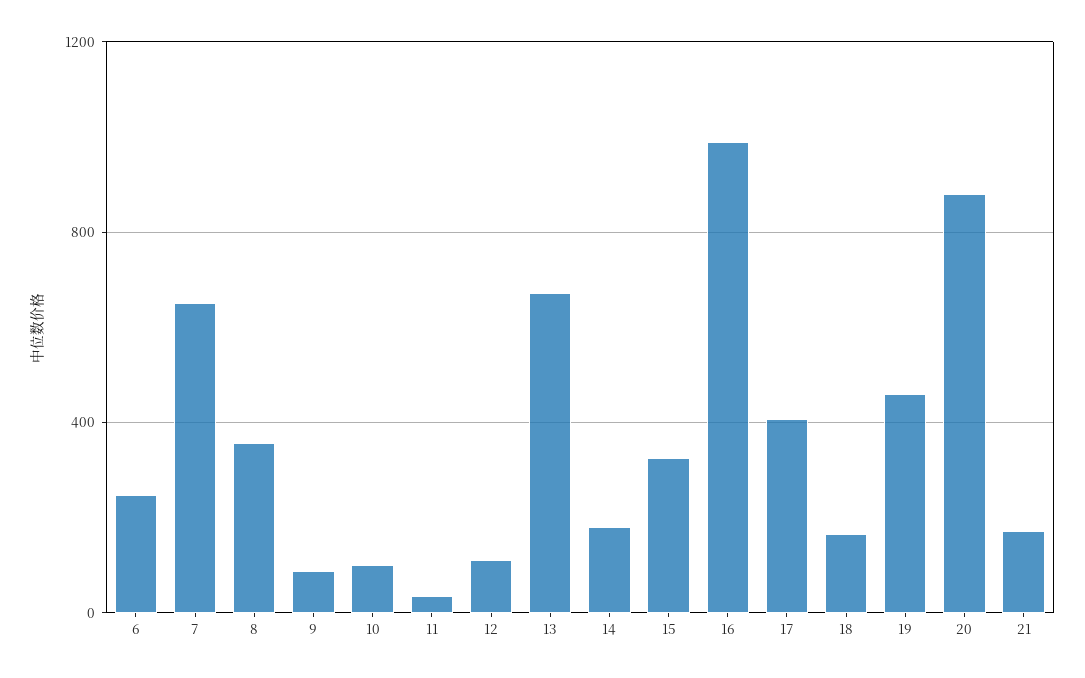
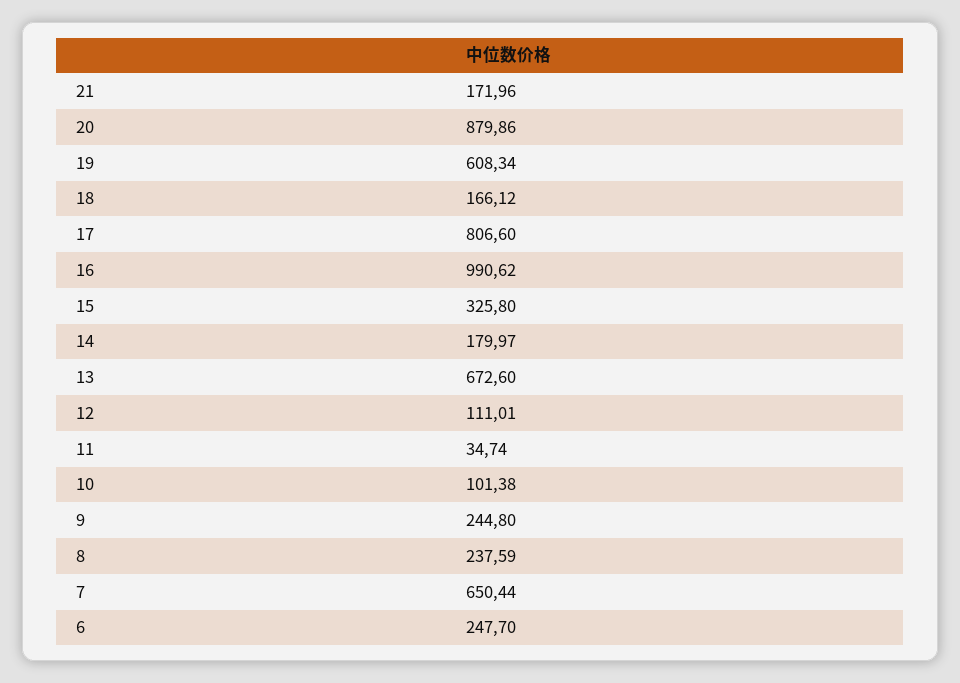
8: 350 -> 237.59
9: 100 -> 244.8
17: 400 -> 806.6
19: 450 -> 608.34

